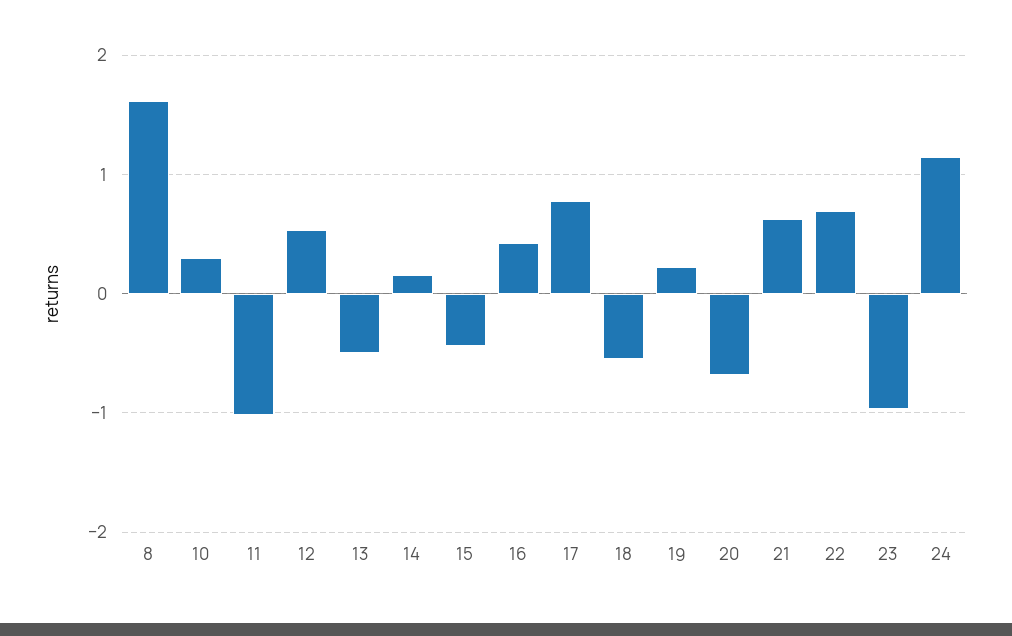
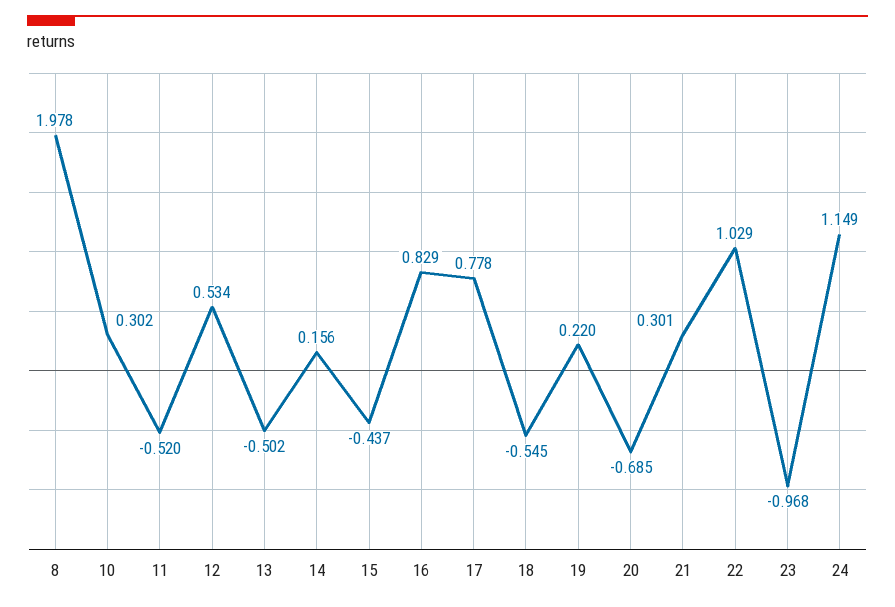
8: 1.6 -> 1.978
11: -1 -> -0.52
16: 0.4 -> 0.829
21: 0.6 -> 0.301
22: 0.7 -> 1.029

